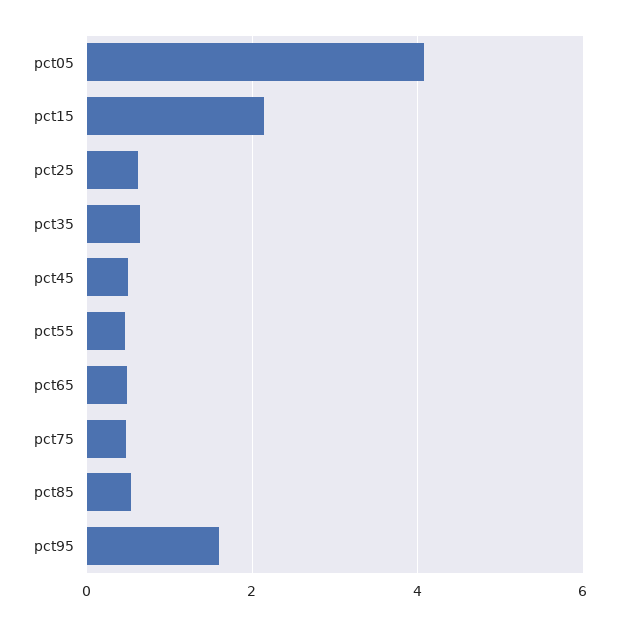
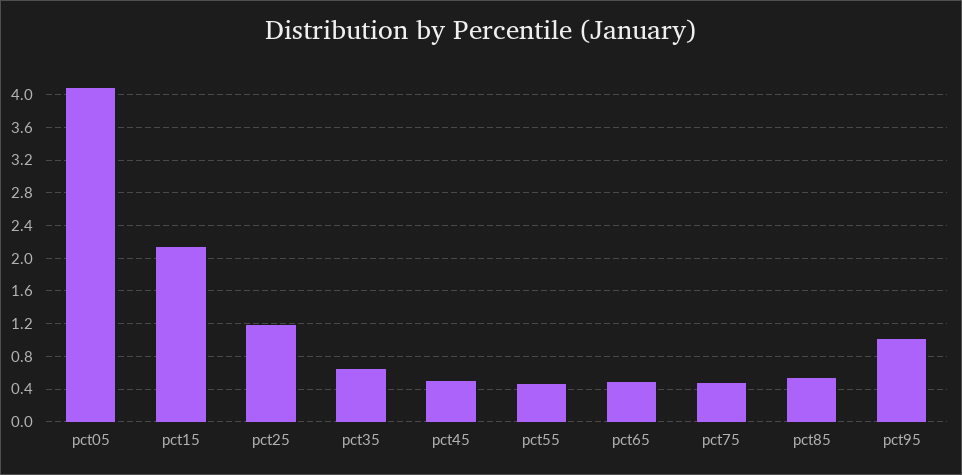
pct25: 0.6 -> 1.2
pct95: 1.6 -> 1

